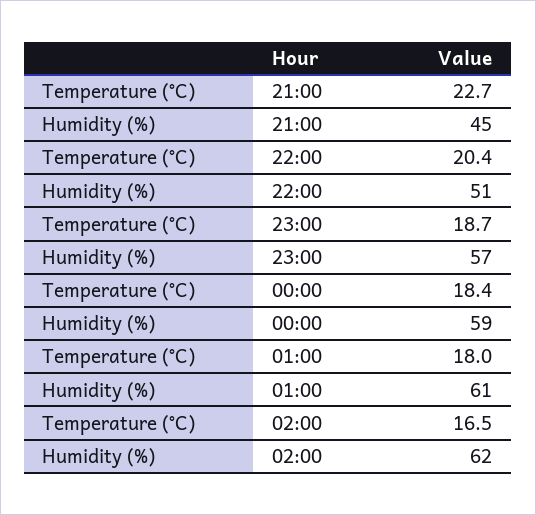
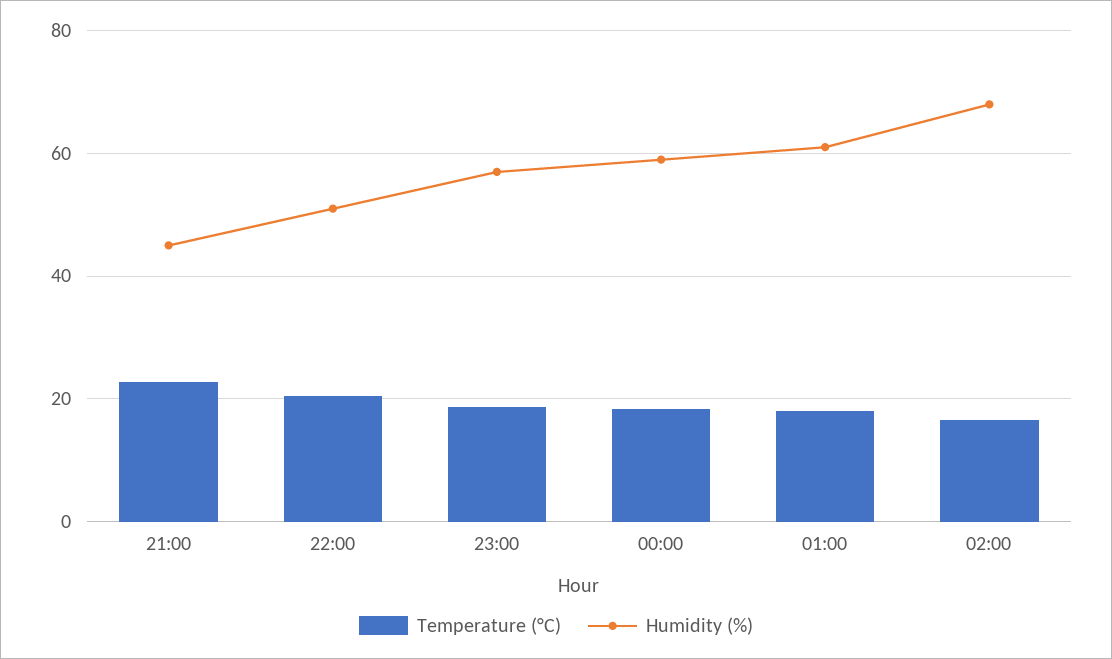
Humidity (%), 02:00: 62 -> 68

